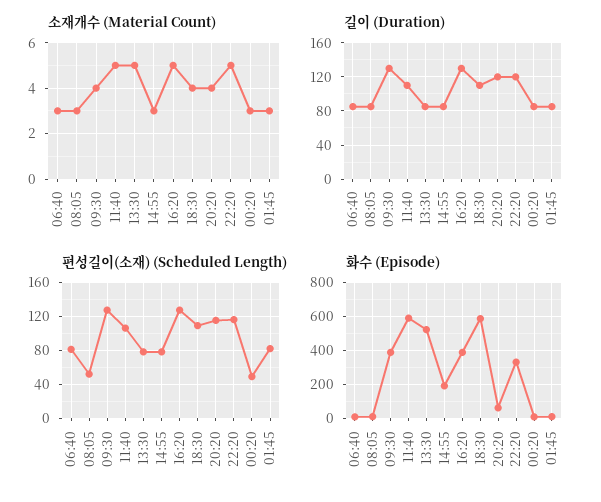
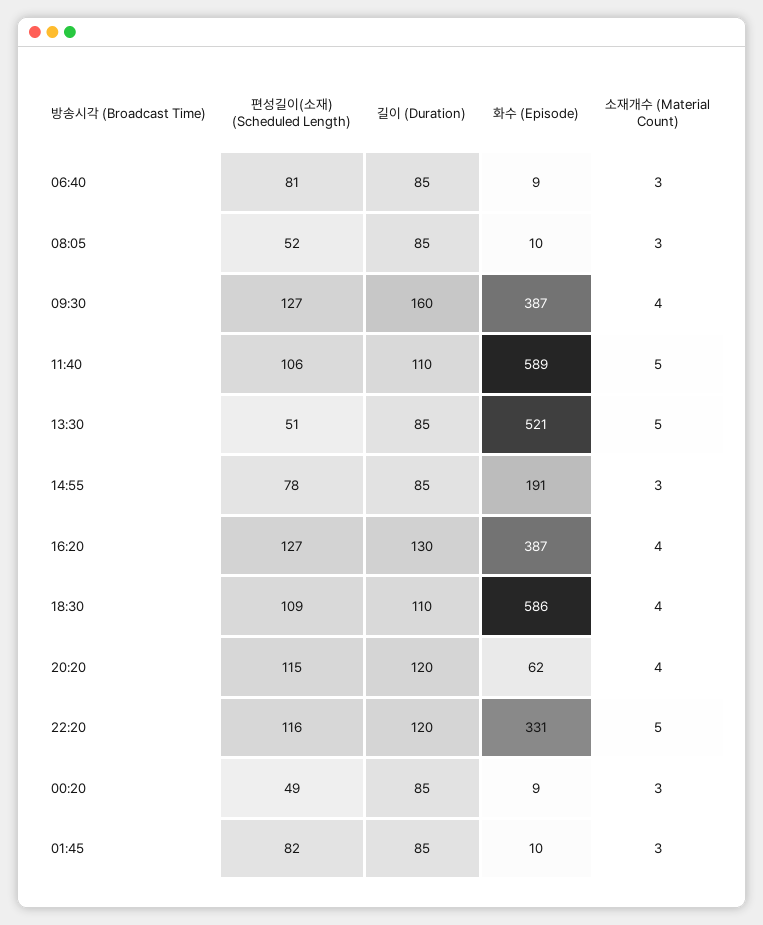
소재개수 (Material Count), 16:20: 5 -> 4
길이 (Duration), 09:30: 130 -> 160
편성길이(소재) (Scheduled Length), 13:30: 80 -> 51

